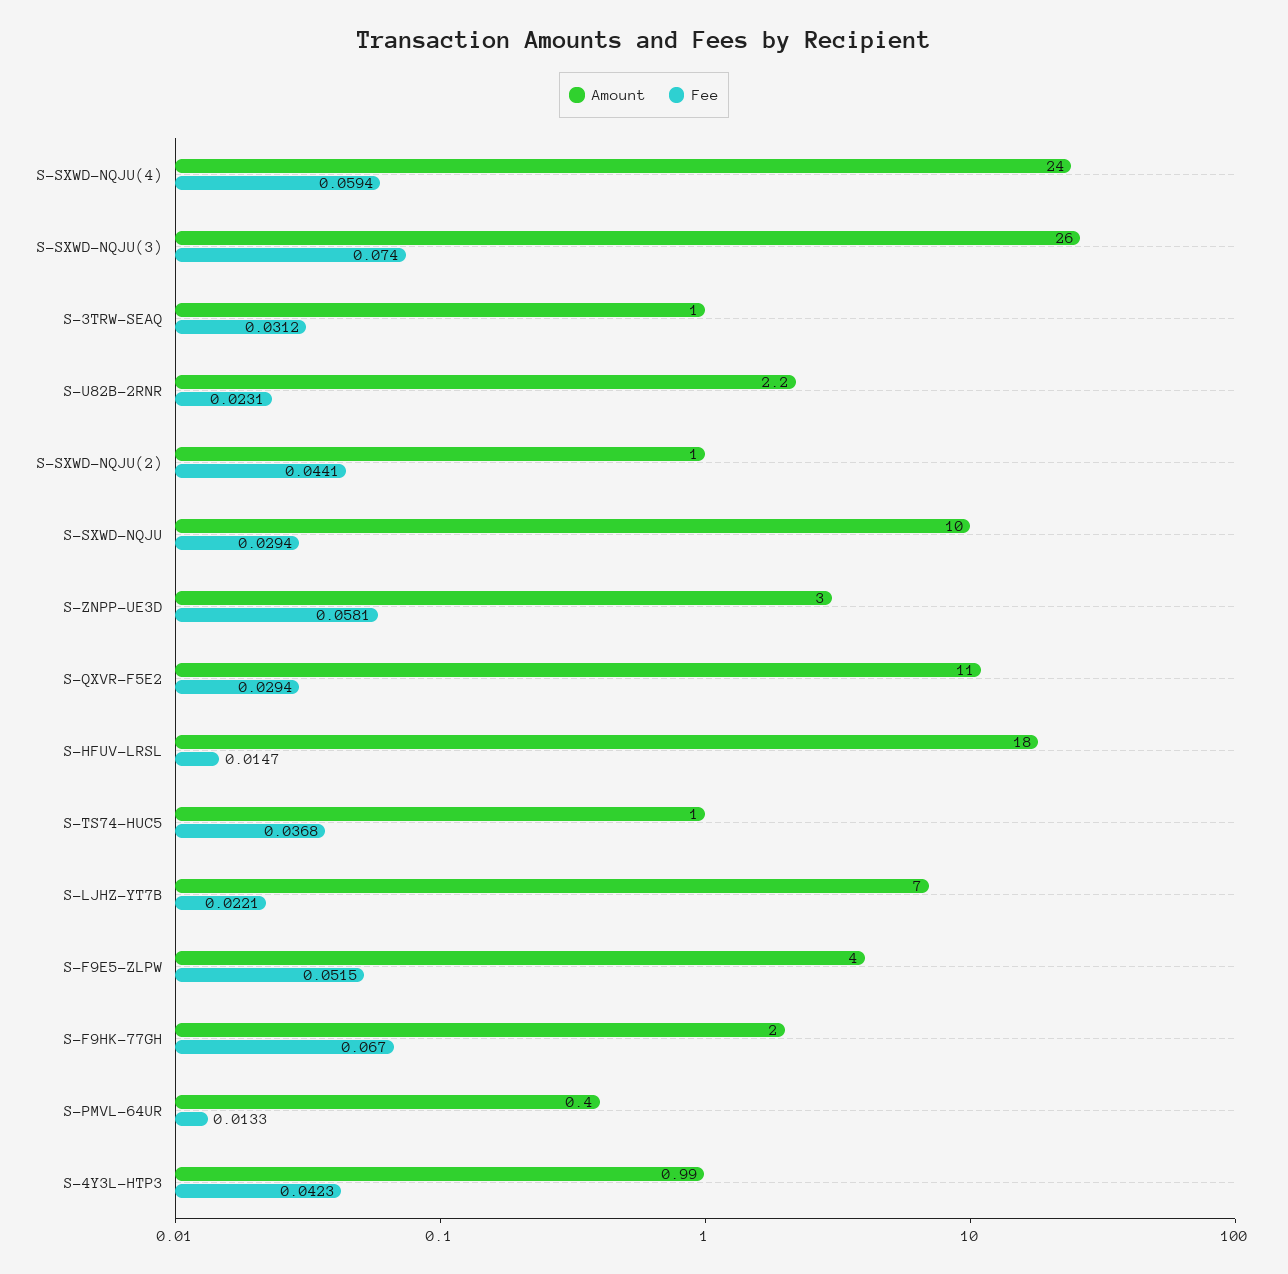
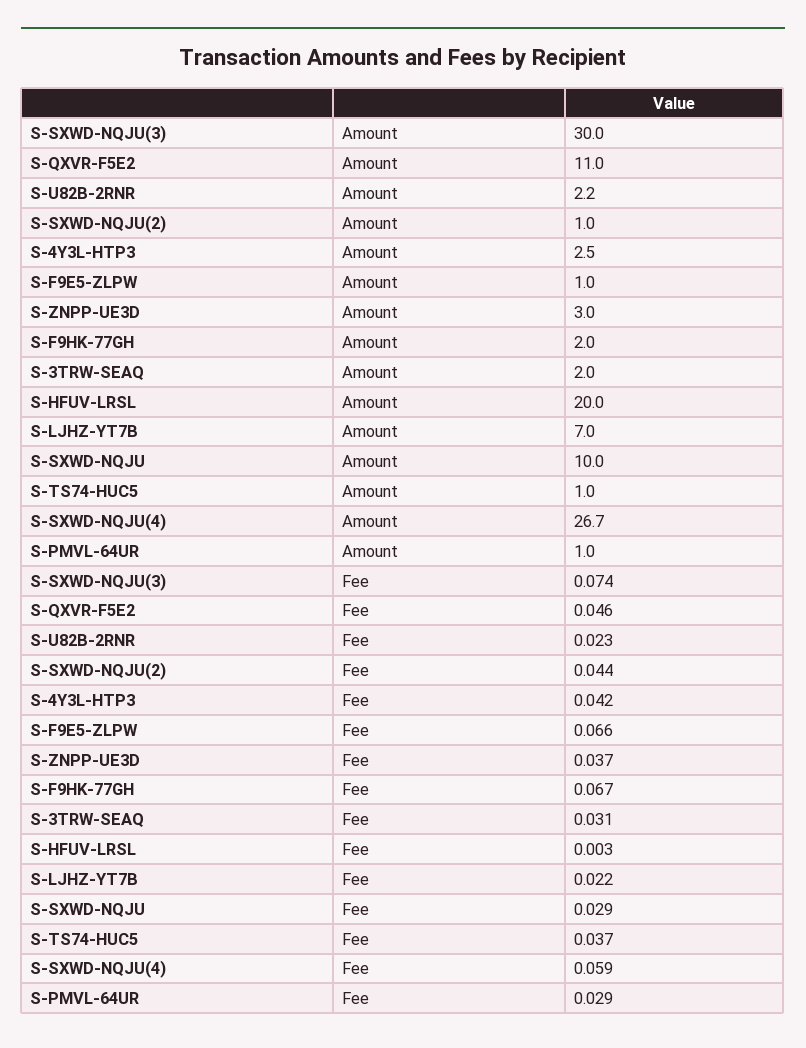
Amount, S-SXWD-NQJU(4): 24 -> 26.7
Amount, S-SXWD-NQJU(3): 26 -> 30
Amount, S-3TRW-SEAQ: 1 -> 2
Fee, S-ZNPP-UE3D: 0.0581 -> 0.037
Fee, S-QXVR-F5E2: 0.0294 -> 0.046
Amount, S-HFUV-LRSL: 18 -> 20
Fee, S-HFUV-LRSL: 0.0147 -> 0.003
Amount, S-F9E5-ZLPW: 4 -> 1
Fee, S-F9E5-ZLPW: 0.0515 -> 0.066
Amount, S-PMVL-64UR: 0.4 -> 1
Fee, S-PMVL-64UR: 0.0133 -> 0.029
Amount, S-4Y3L-HTP3: 0.99 -> 2.5

